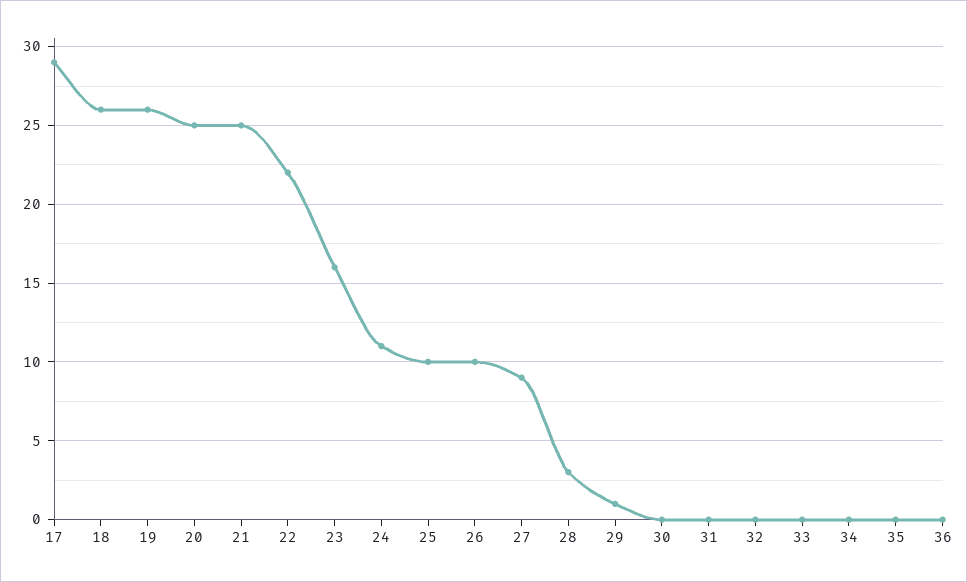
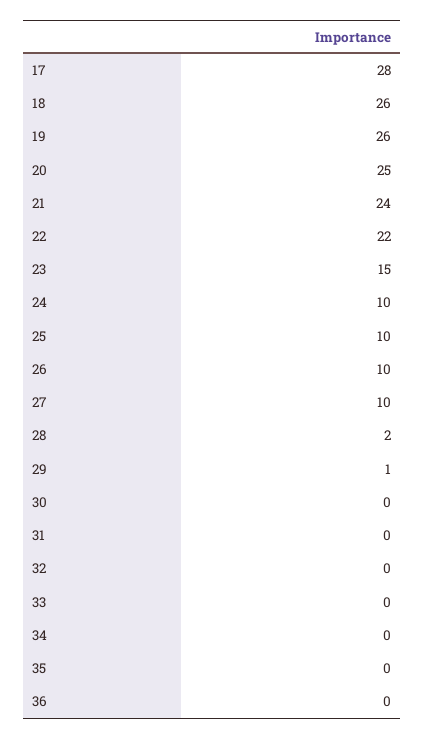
17: 29 -> 28
21: 25 -> 24
23: 16 -> 15
24: 11 -> 10
27: 9 -> 10
28: 3 -> 2

